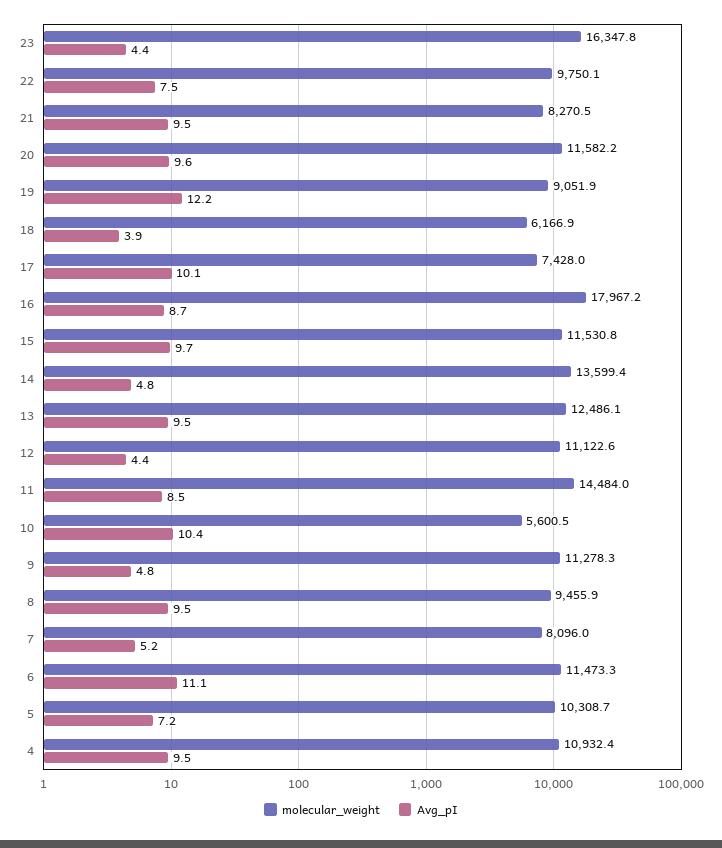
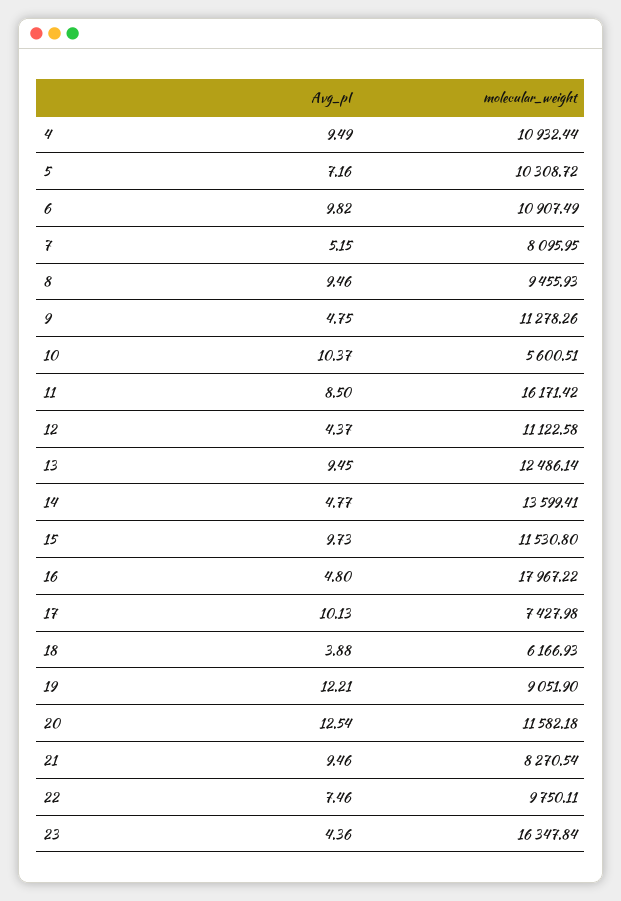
Avg_pI, 20: 9.6 -> 12.54
Avg_pI, 16: 8.7 -> 4.8
molecular_weight, 11: 14484 -> 16171.42
molecular_weight, 6: 11473.3 -> 10907.49
Avg_pI, 6: 11.1 -> 9.82

